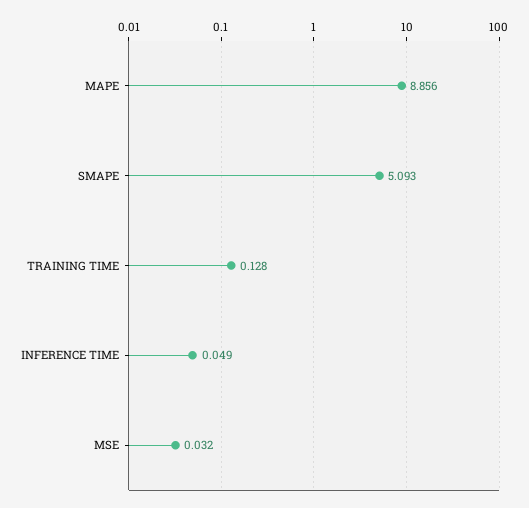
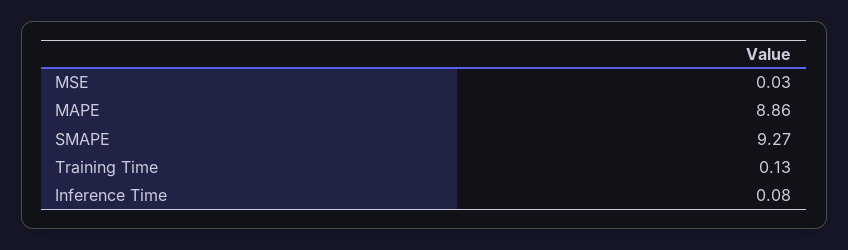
SMAPE: 5.093 -> 9.27
INFERENCE TIME: 0.049 -> 0.08

